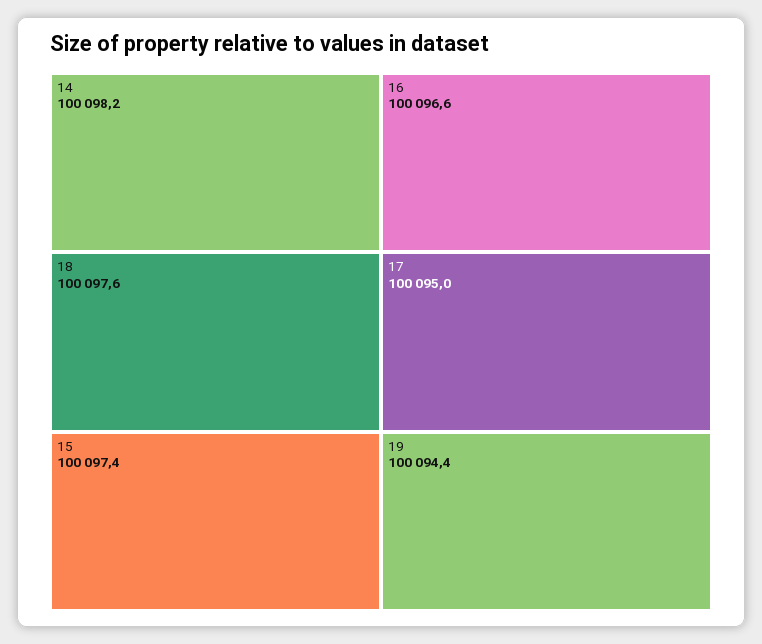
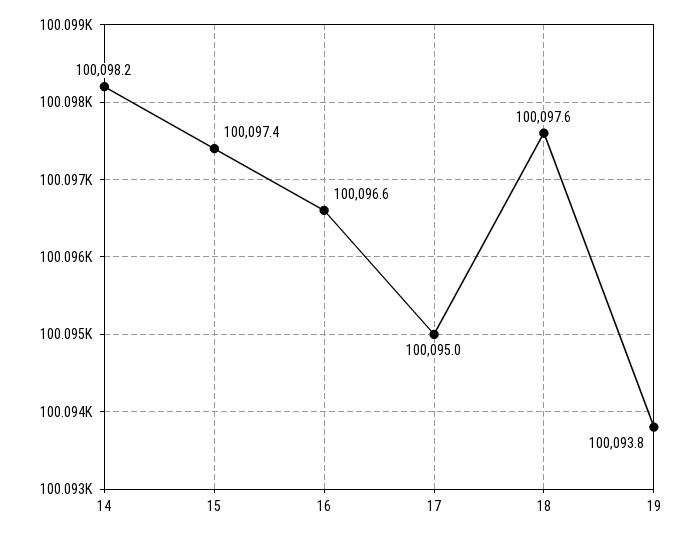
19: 100094.4 -> 100093.8

